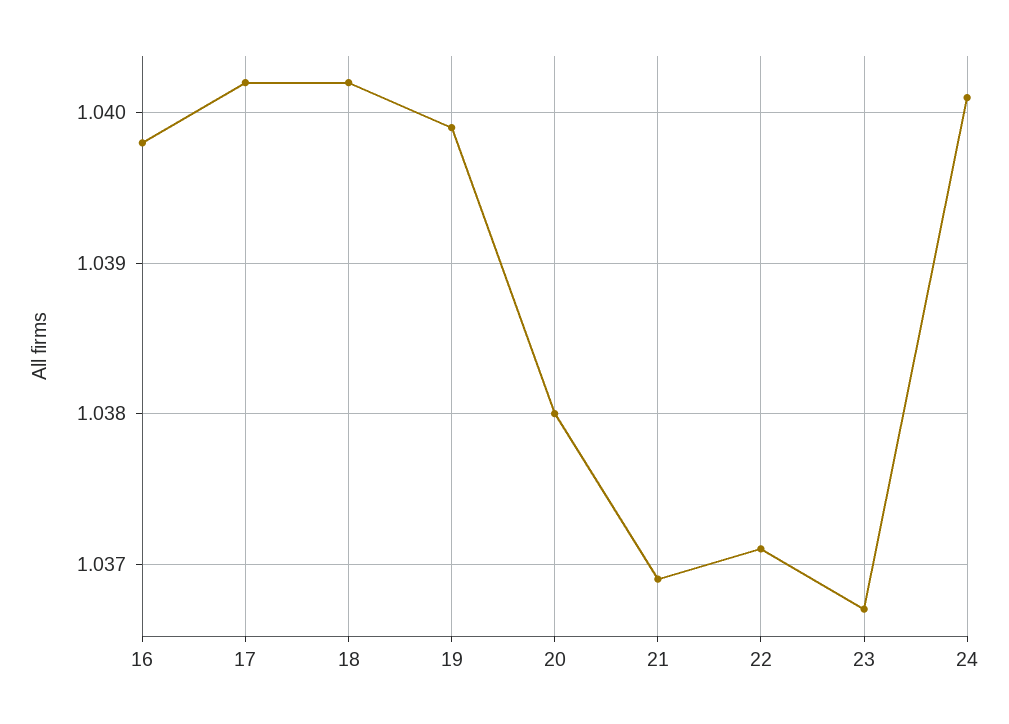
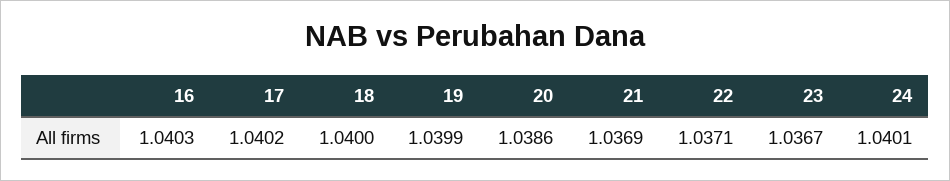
16: 1.0398 -> 1.0403
18: 1.0402 -> 1.04
20: 1.038 -> 1.0386

